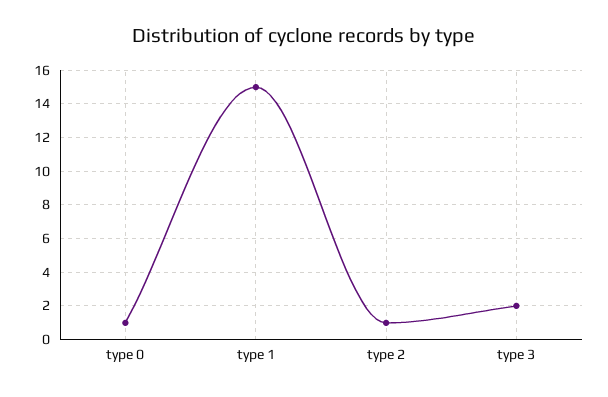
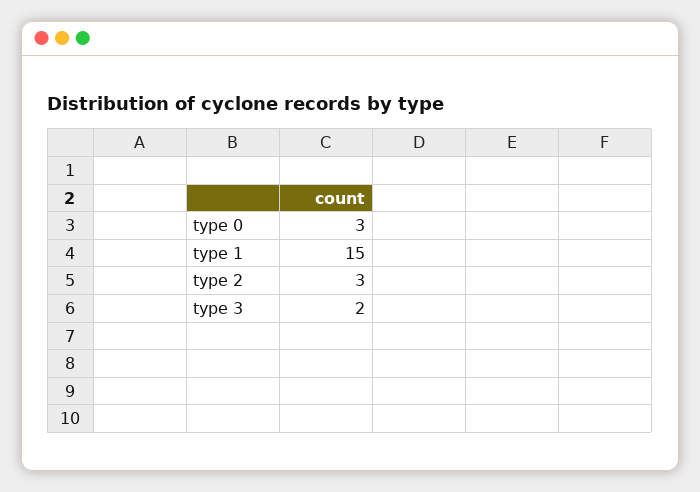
type 0: 1 -> 3
type 2: 1 -> 3

